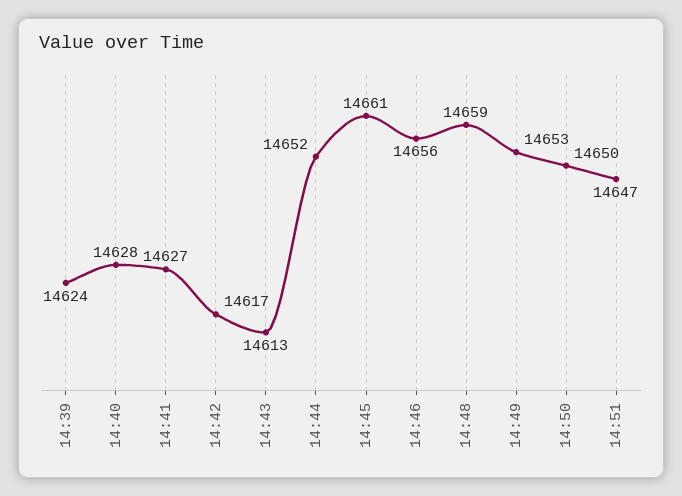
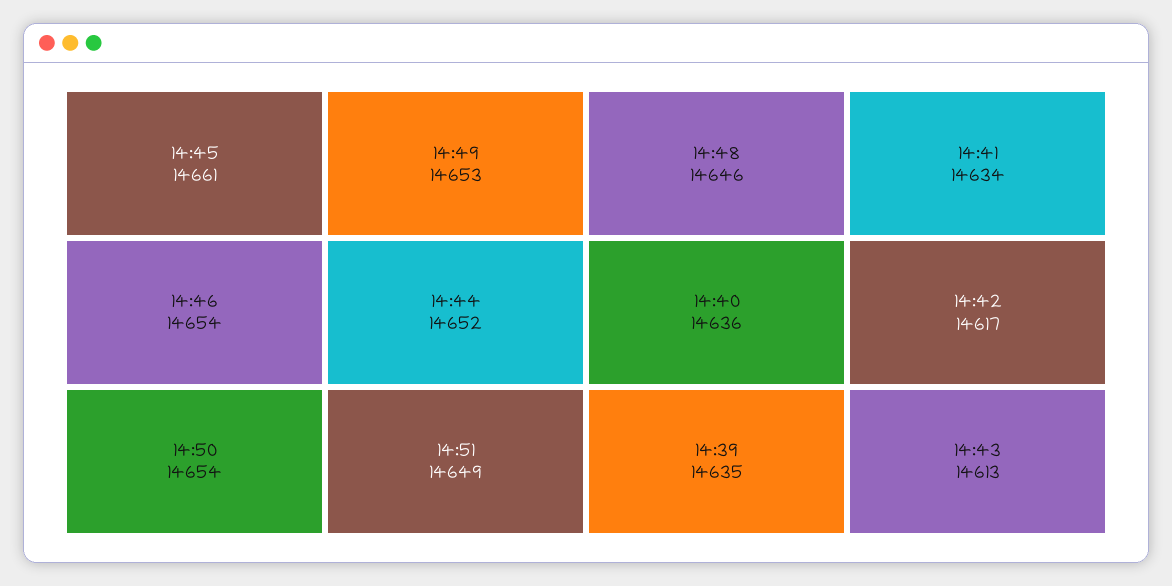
14:39: 14624 -> 14635
14:40: 14628 -> 14636
14:41: 14627 -> 14634
14:46: 14656 -> 14654
14:48: 14659 -> 14646
14:50: 14650 -> 14654
14:51: 14647 -> 14649

